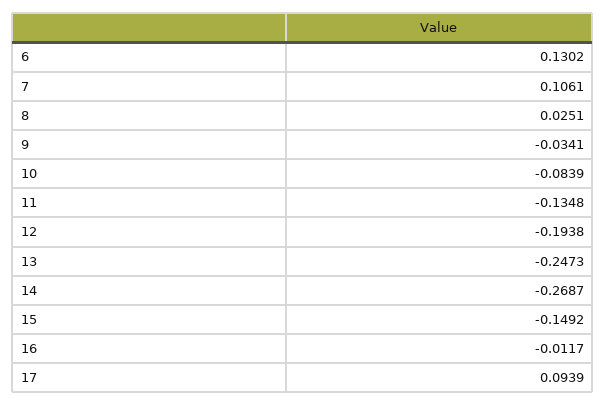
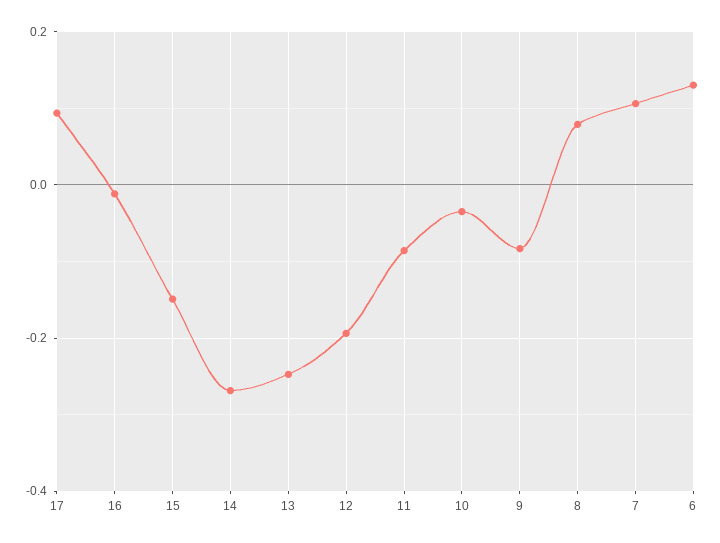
8: 0.0251 -> 0.08
9: -0.0341 -> -0.08
10: -0.0839 -> -0.04
11: -0.1348 -> -0.08

